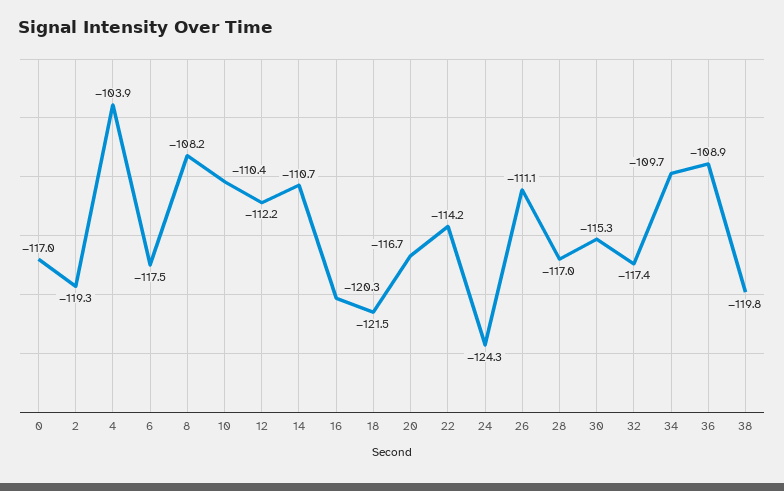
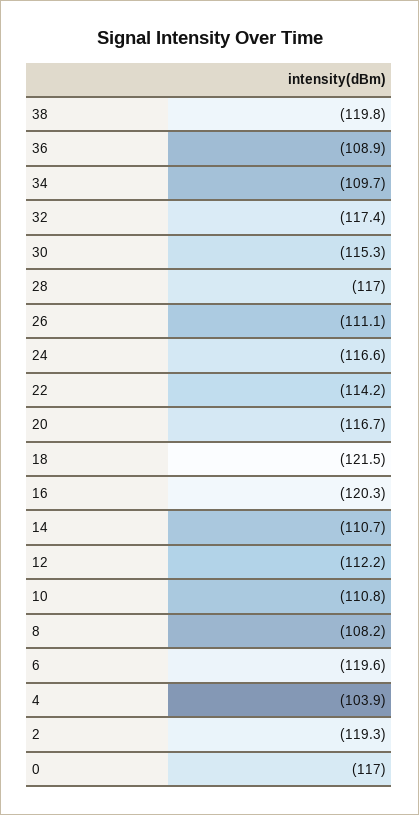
6: -117.5 -> -119.6
10: -110.4 -> -110.8
24: -124.3 -> -116.6

